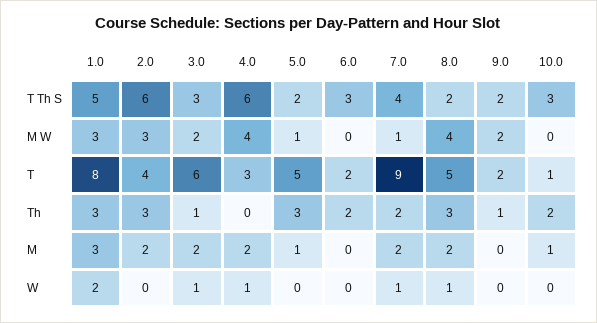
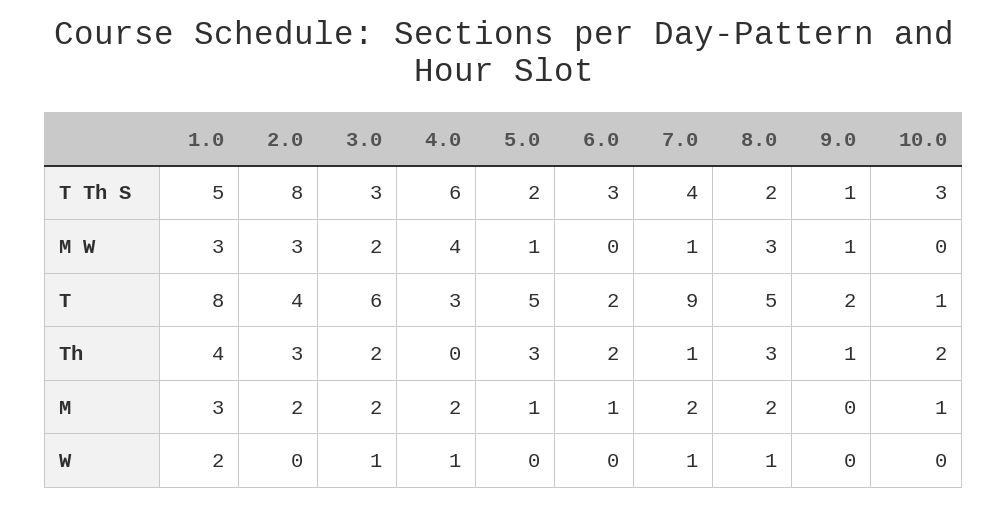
2.0, T Th S: 6 -> 8
9.0, T Th S: 2 -> 1
8.0, M W: 4 -> 3
9.0, M W: 2 -> 1
1.0, Th: 3 -> 4
3.0, Th: 1 -> 2
7.0, Th: 2 -> 1
6.0, M: 0 -> 1

